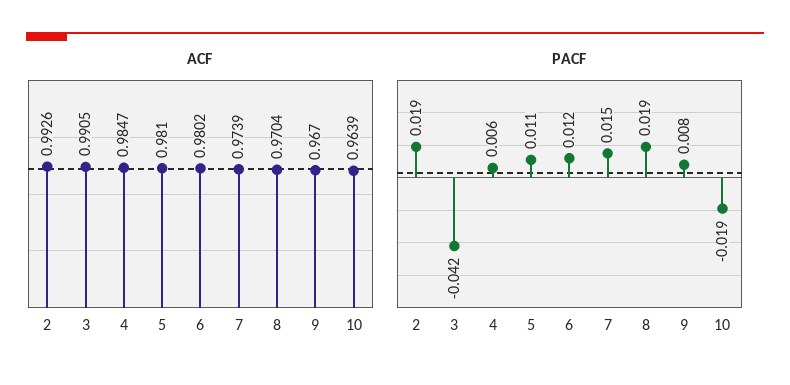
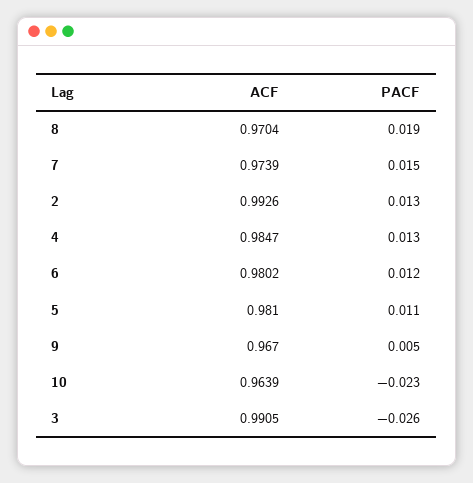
PACF, 2: 0.019 -> 0.013
PACF, 3: -0.042 -> -0.026
PACF, 4: 0.006 -> 0.013
PACF, 9: 0.008 -> 0.005
PACF, 10: -0.019 -> -0.023

